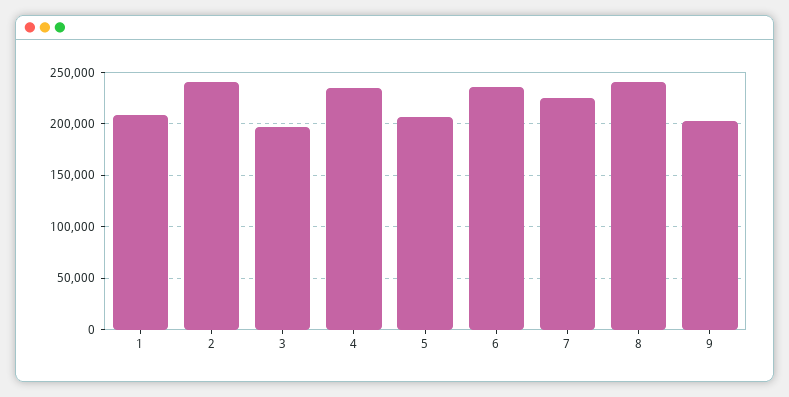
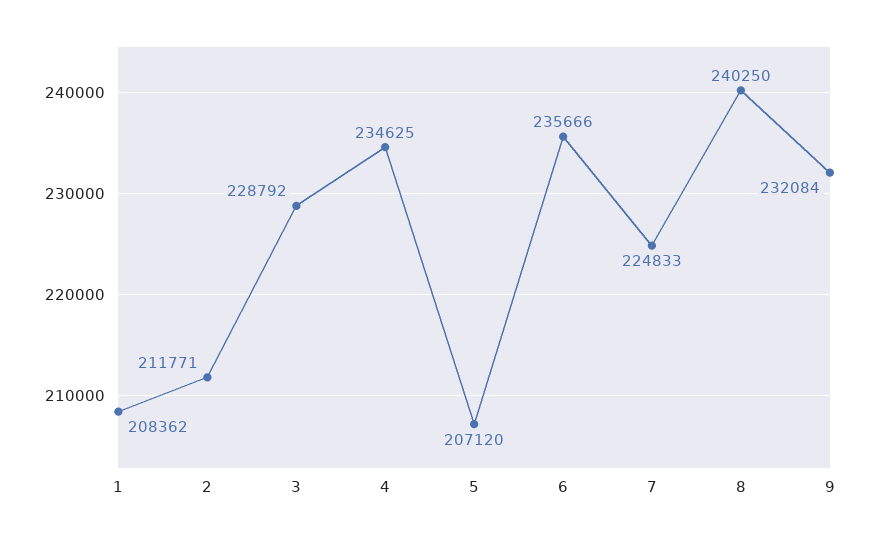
2: 240000 -> 211771
3: 200000 -> 228792
9: 200000 -> 232084

